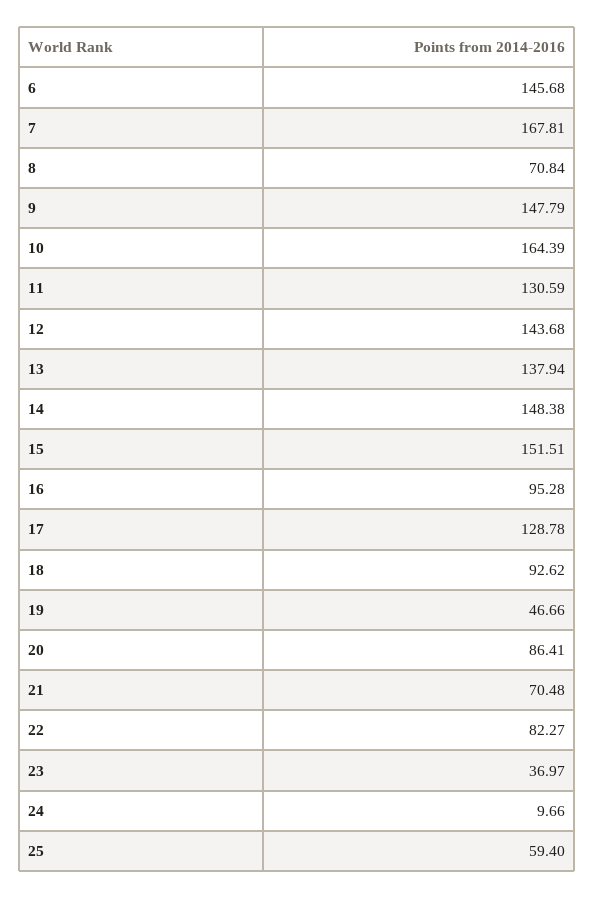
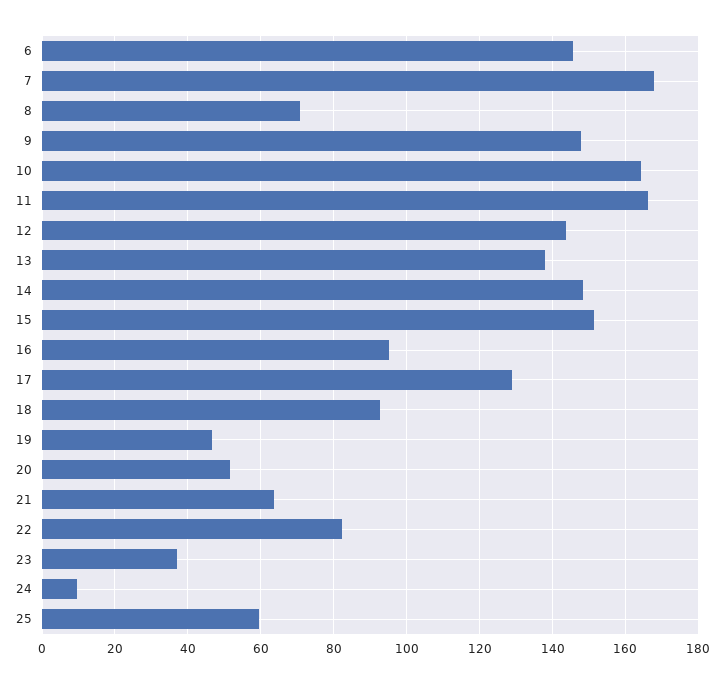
11: 130.59 -> 166
20: 86.41 -> 52
21: 70.48 -> 64

